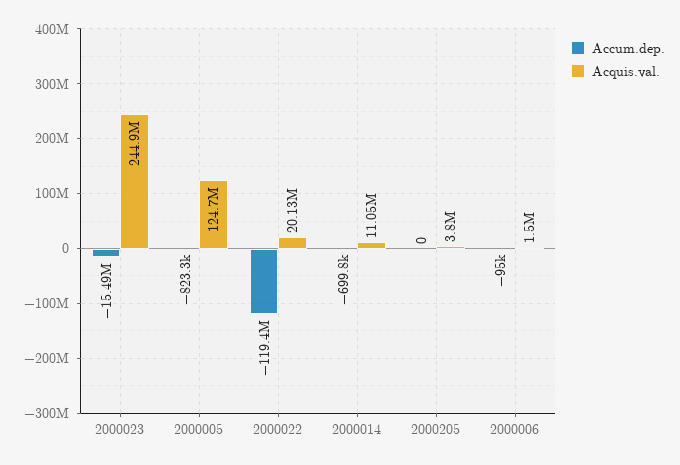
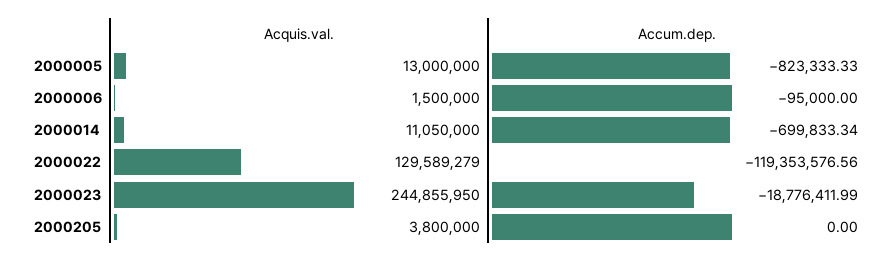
Accum.dep., 2000023: -15490000 -> -18776411.99
Acquis.val., 2000005: 124700000 -> 13000000
Acquis.val., 2000022: 20130000 -> 129589279

